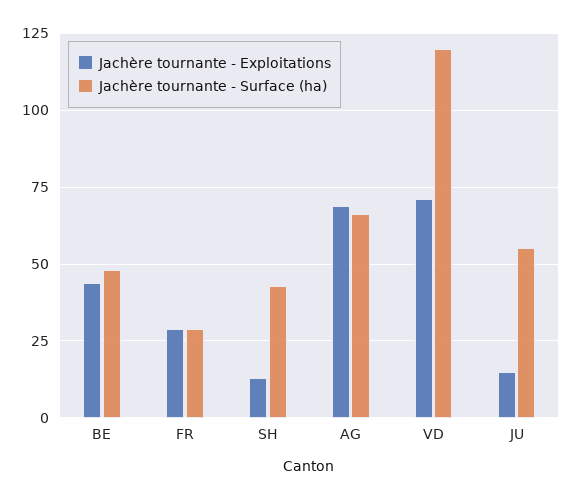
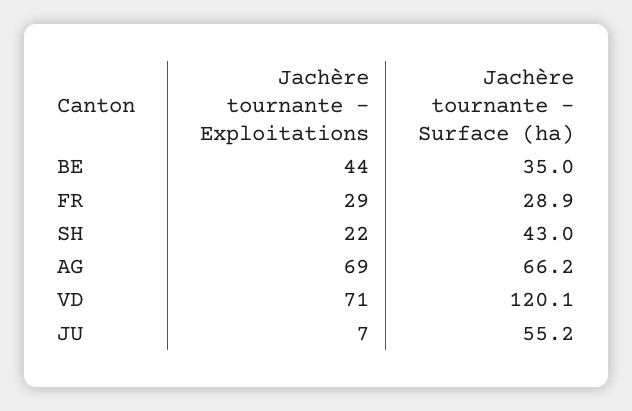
Jachère tournante - Surface (ha), BE: 47.5 -> 35
Jachère tournante - Exploitations, SH: 12.5 -> 22
Jachère tournante - Exploitations, JU: 15 -> 7

